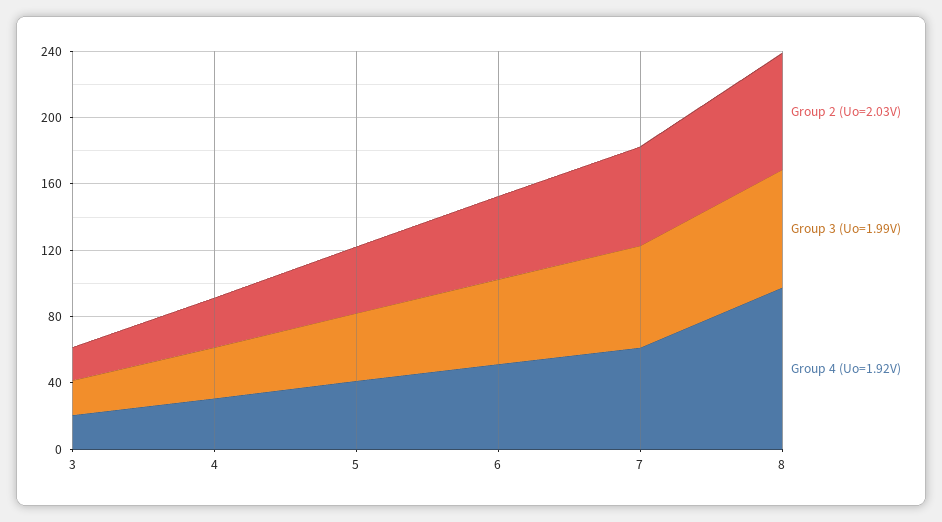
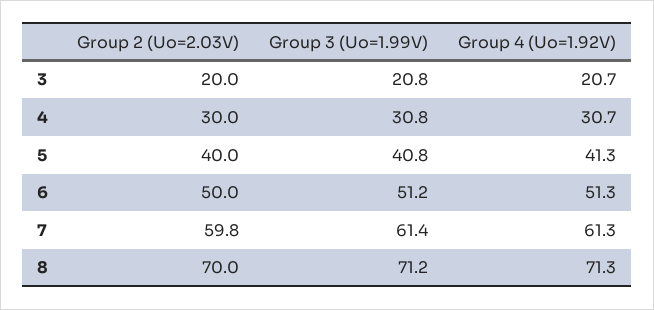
Group 4 (Uo=1.92V), 8: 100 -> 71.3

